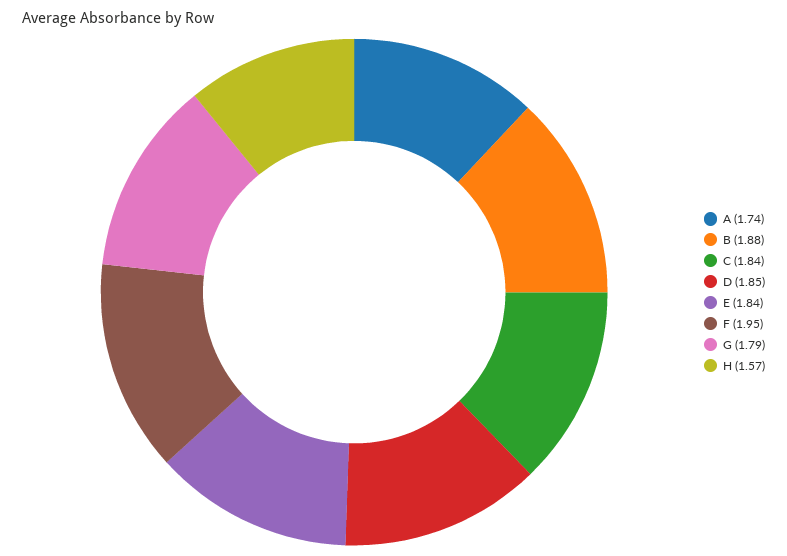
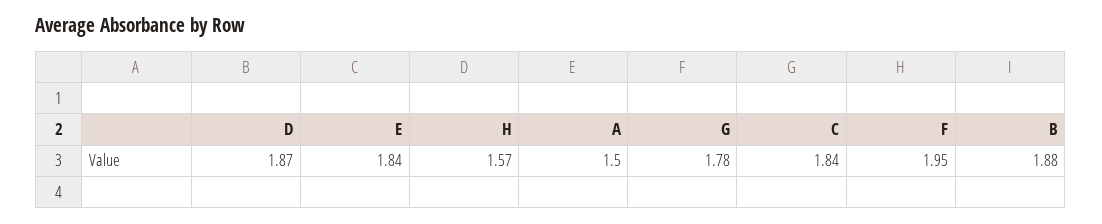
A: 1.74 -> 1.5
D: 1.85 -> 1.87
G: 1.79 -> 1.78

